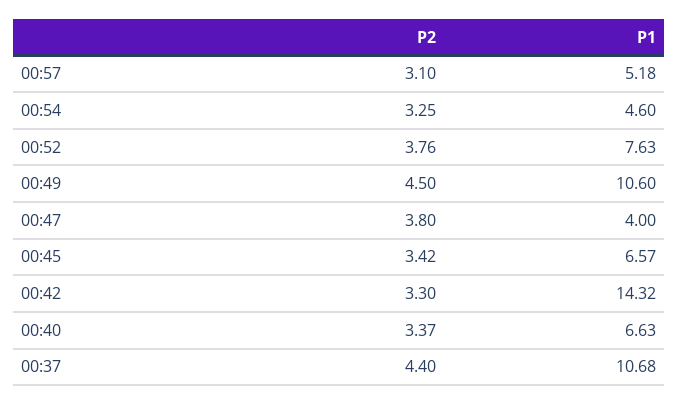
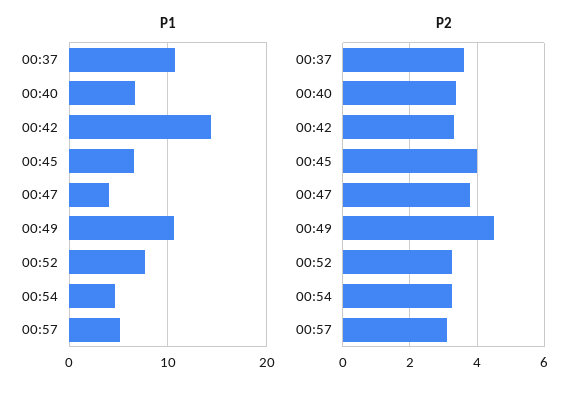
P2, 00:52: 3.76 -> 3.2
P2, 00:45: 3.42 -> 4
P2, 00:37: 4.4 -> 3.6

